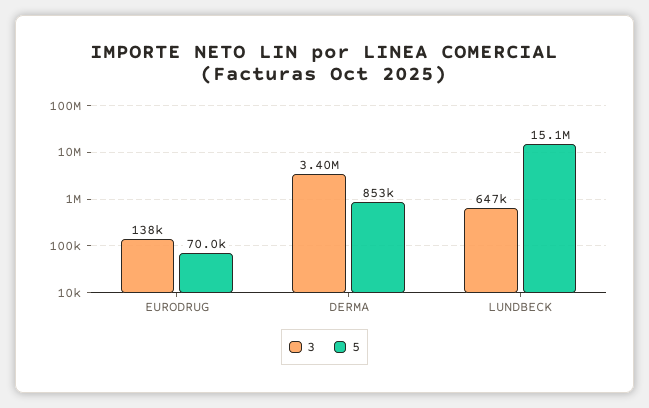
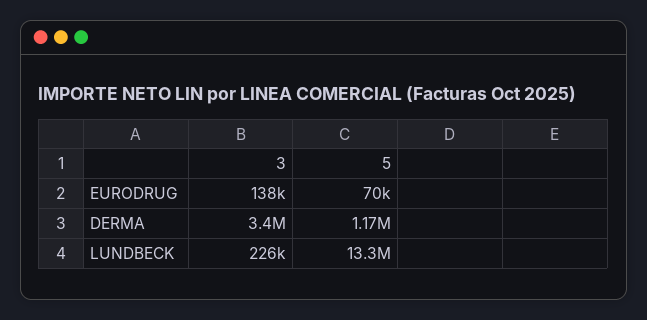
5, DERMA: 853000 -> 1170000
3, LUNDBECK: 647000 -> 226000
5, LUNDBECK: 15100000 -> 13300000

